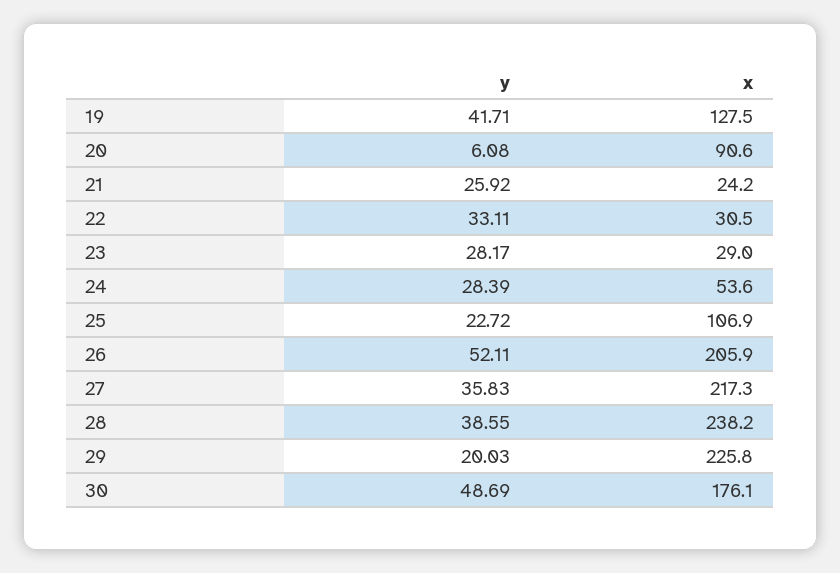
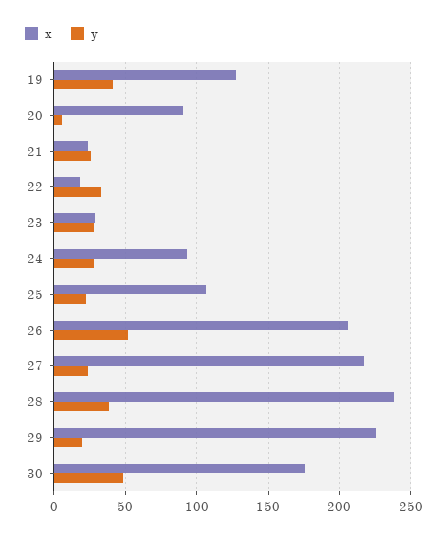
x, 22: 30.5 -> 20
x, 24: 53.6 -> 95
y, 27: 35.83 -> 25

